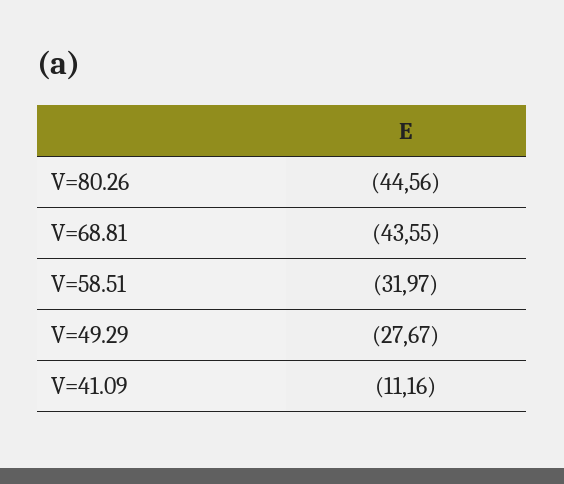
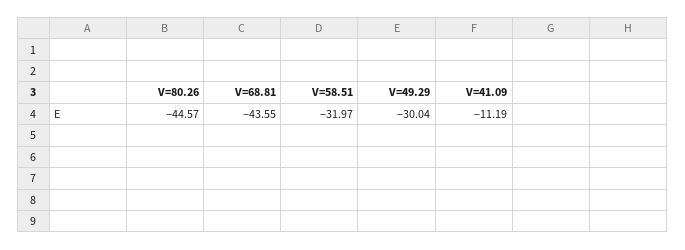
V=80.26: -44.56 -> -44.57
V=49.29: -27.67 -> -30.04
V=41.09: -11.16 -> -11.19

